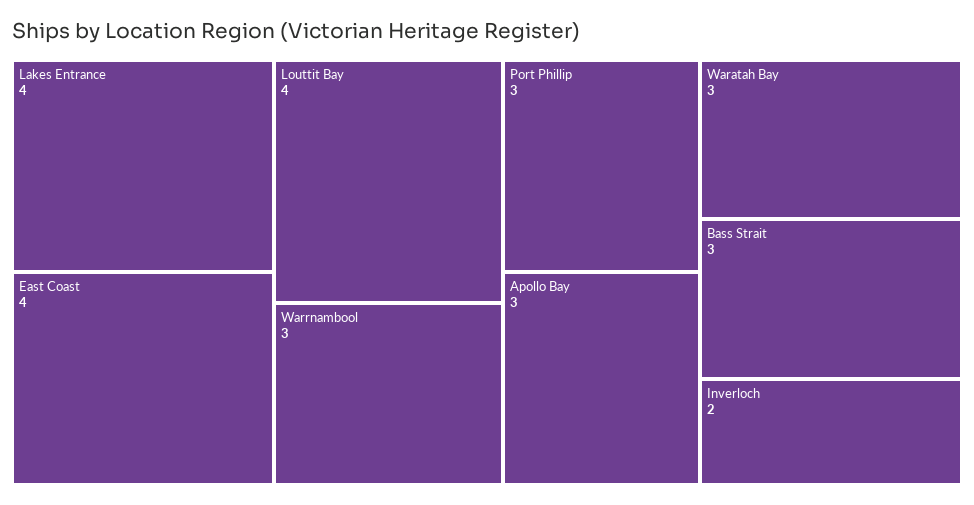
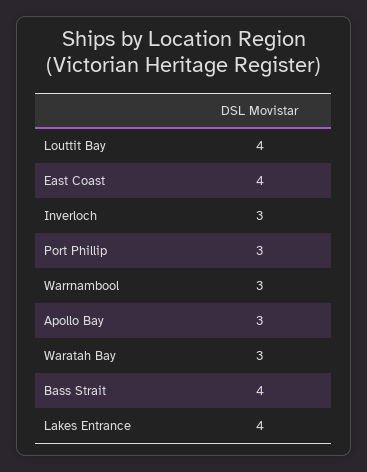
Bass Strait: 3 -> 4
Inverloch: 2 -> 3

